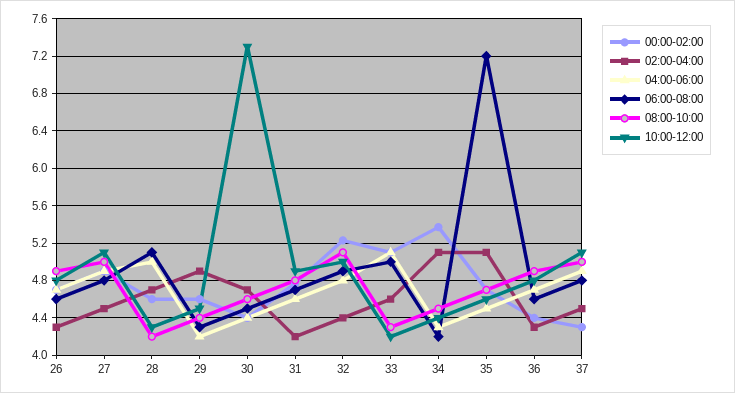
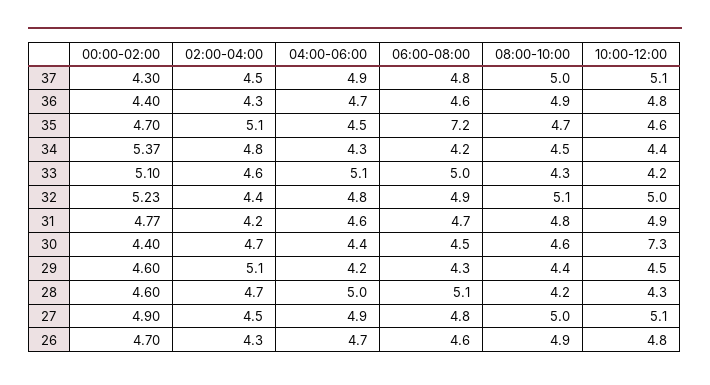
02:00-04:00, 29: 4.9 -> 5.1
02:00-04:00, 34: 5.1 -> 4.8

